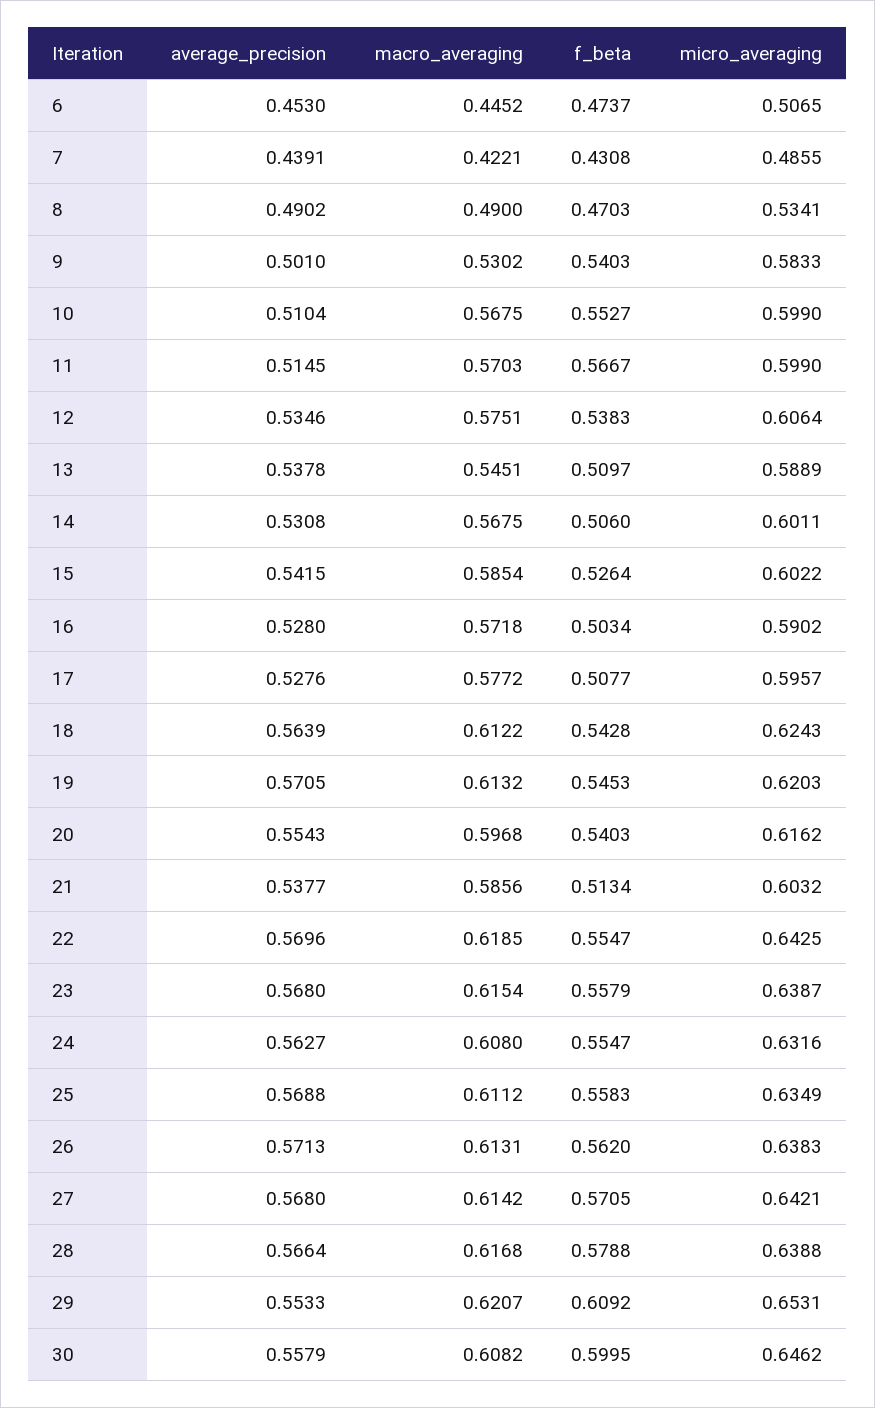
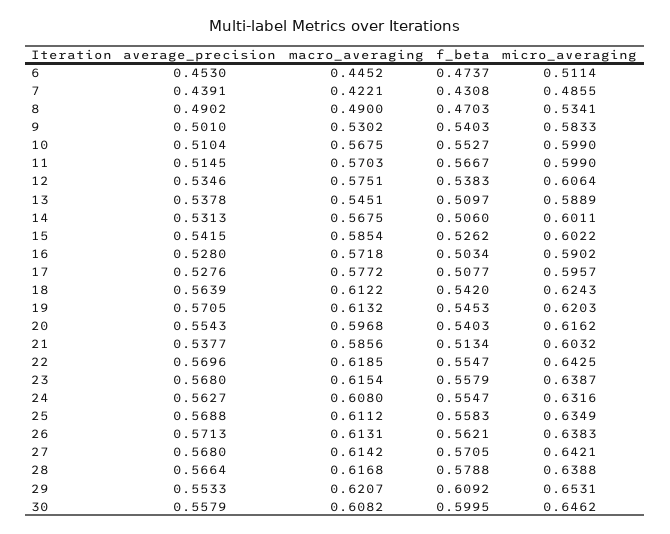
micro_averaging, 6: 0.5065 -> 0.5114
average_precision, 14: 0.5308 -> 0.5313
f_beta, 15: 0.5264 -> 0.5262
f_beta, 18: 0.5428 -> 0.542
f_beta, 26: 0.562 -> 0.5621

